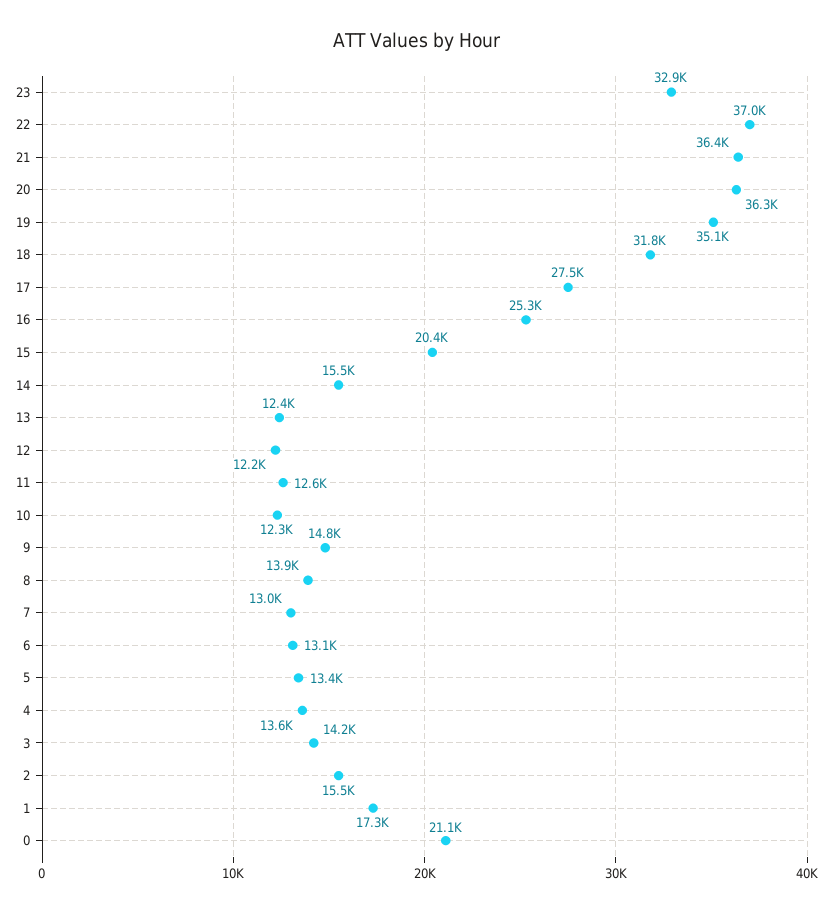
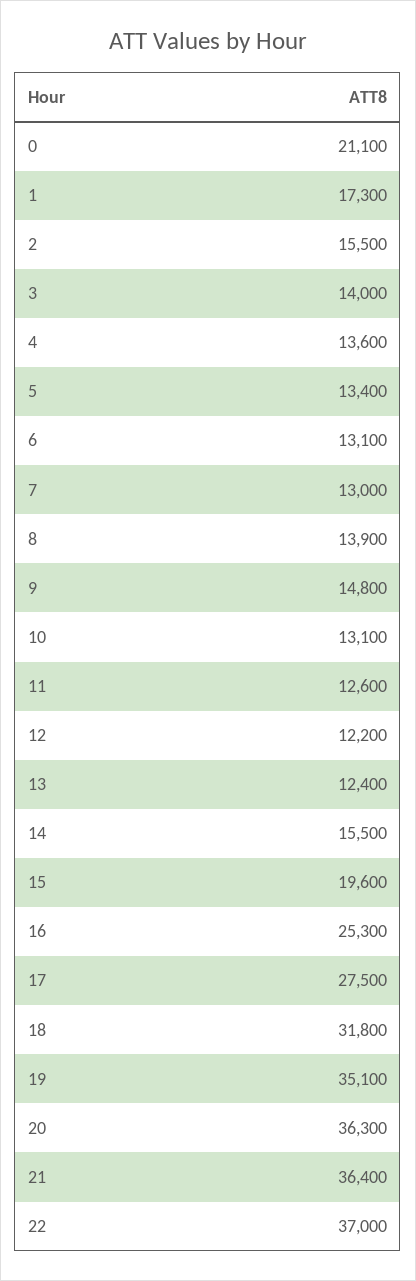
23: 32900 -> none
15: 20400 -> 19600
10: 12300 -> 13100
3: 14200 -> 14000

